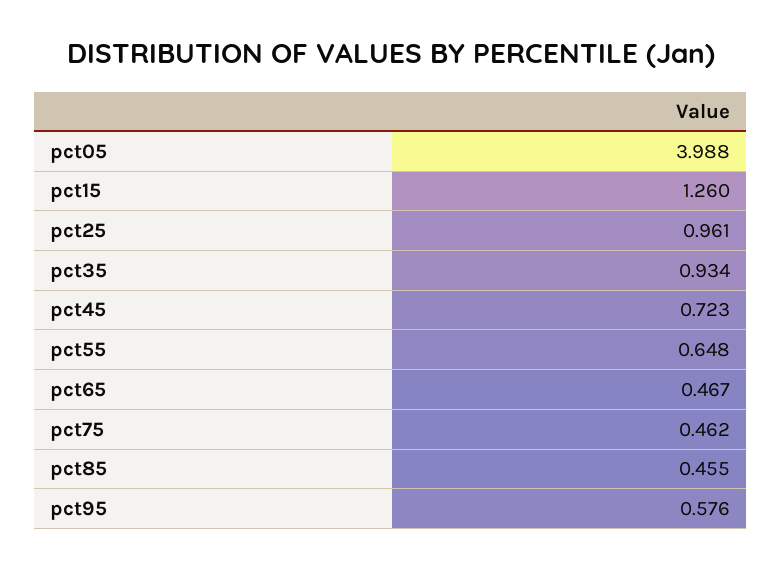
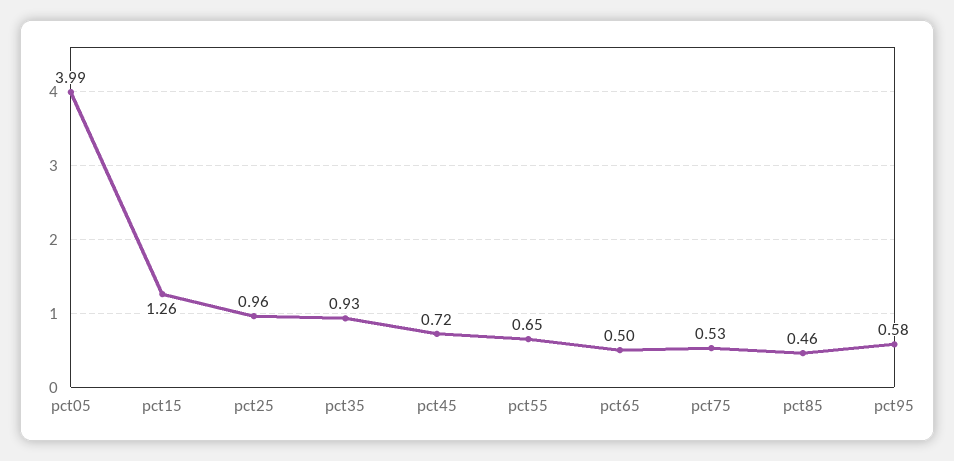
pct65: 0.467 -> 0.5
pct75: 0.462 -> 0.53

